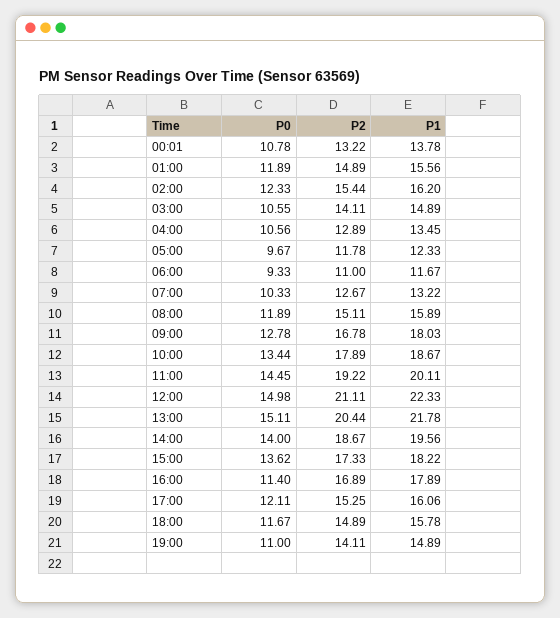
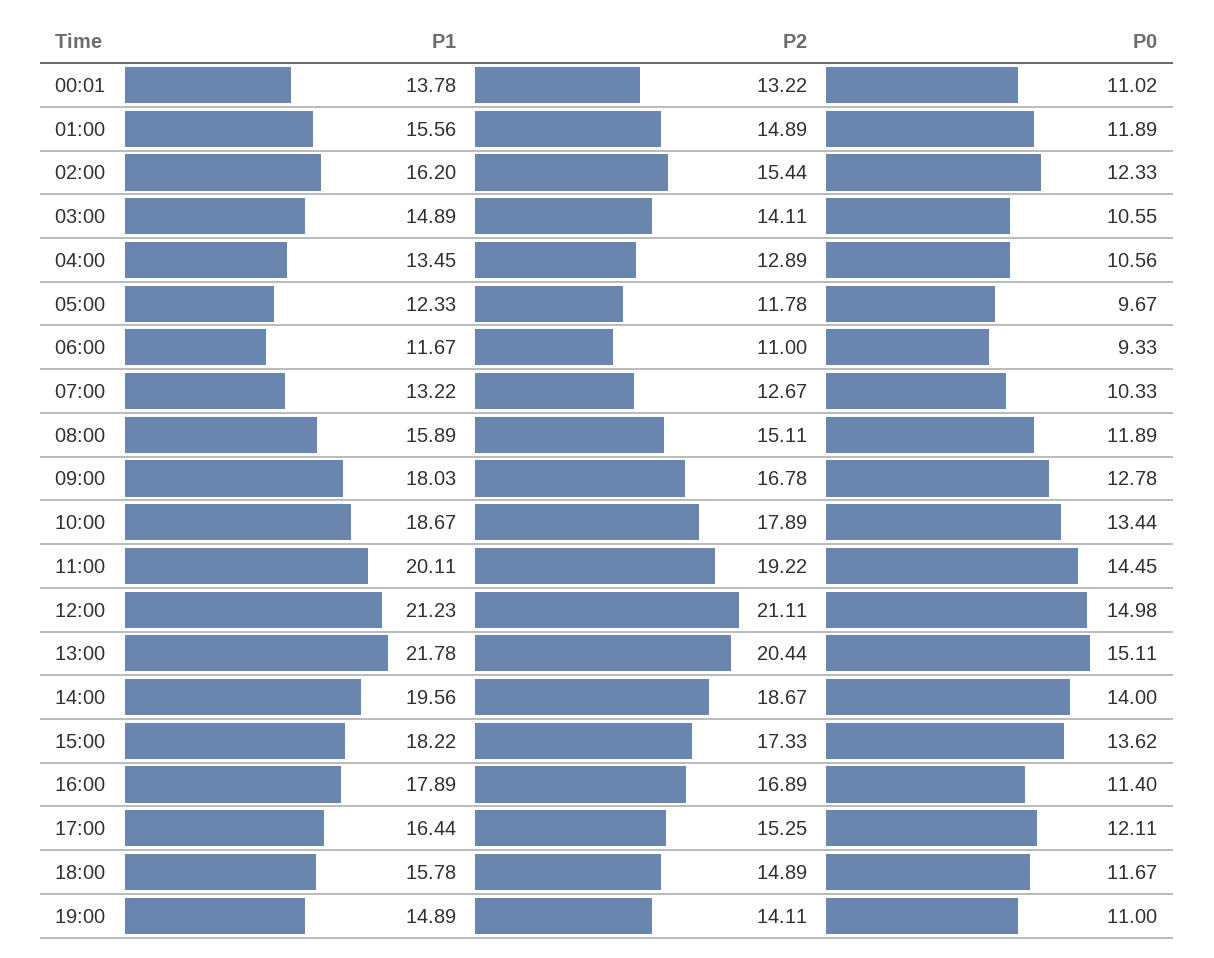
P0, 00:01: 10.78 -> 11.02
P1, 12:00: 22.33 -> 21.23
P1, 17:00: 16.06 -> 16.44

